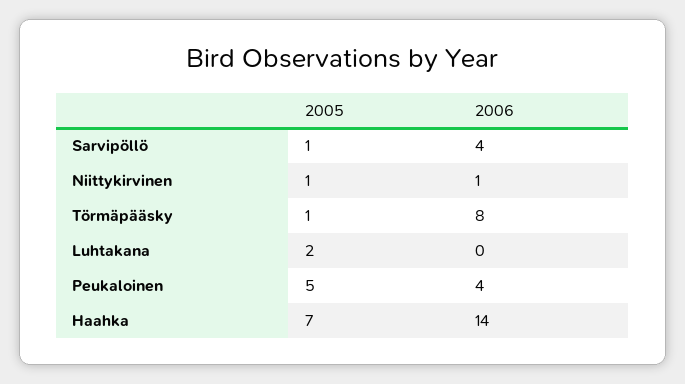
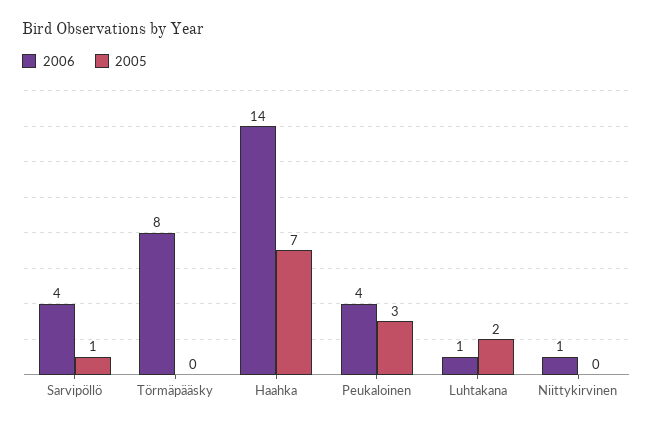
2005, Niittykirvinen: 1 -> 0
2005, Törmäpääsky: 1 -> 0
2006, Luhtakana: 0 -> 1
2005, Peukaloinen: 5 -> 3

